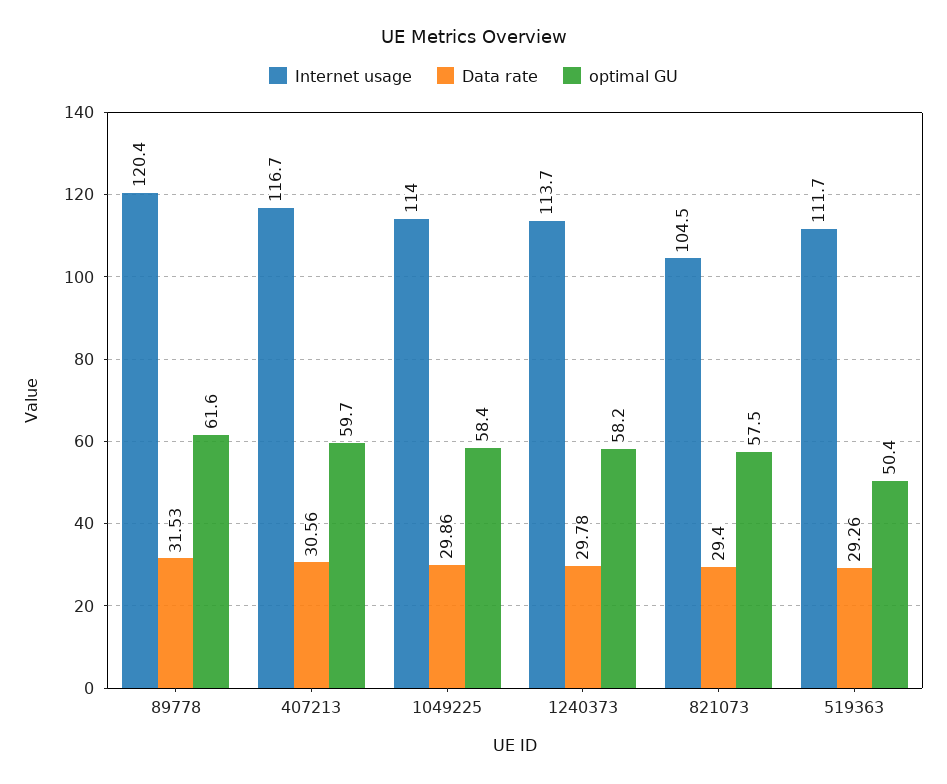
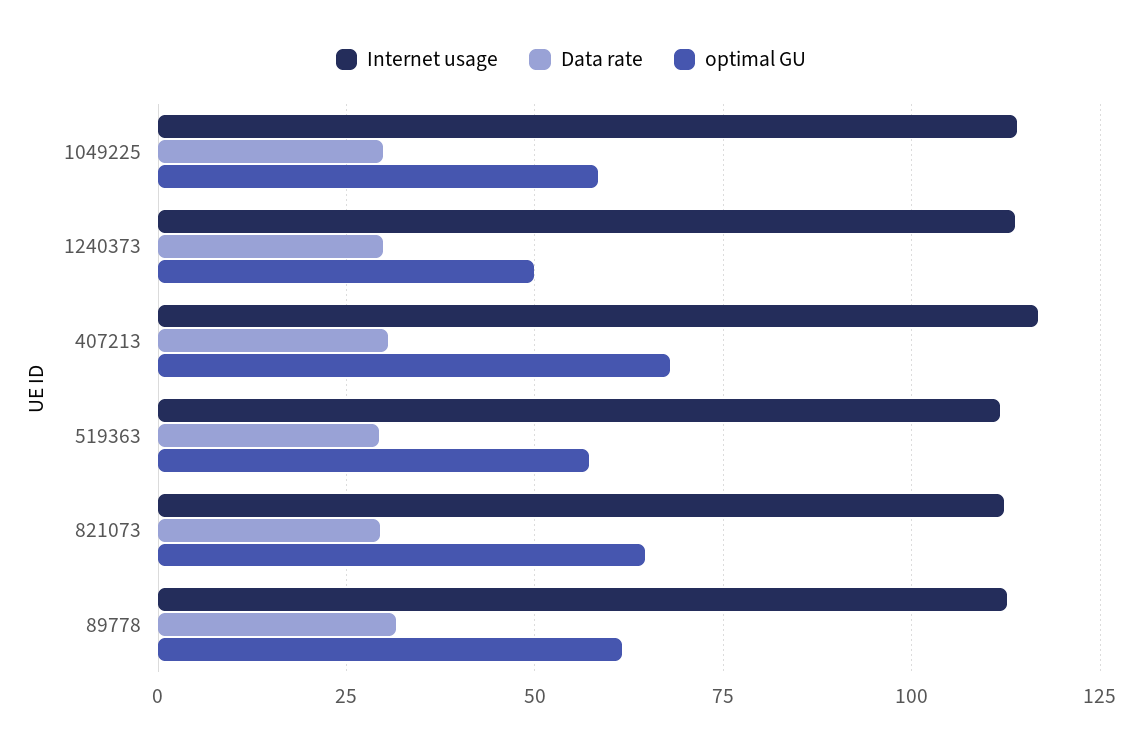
Internet usage, 89778: 120.4 -> 112.5
optimal GU, 407213: 59.7 -> 67.5
optimal GU, 1240373: 58.2 -> 50
Internet usage, 821073: 104.5 -> 112.5
optimal GU, 821073: 57.5 -> 65
optimal GU, 519363: 50.4 -> 57.5

